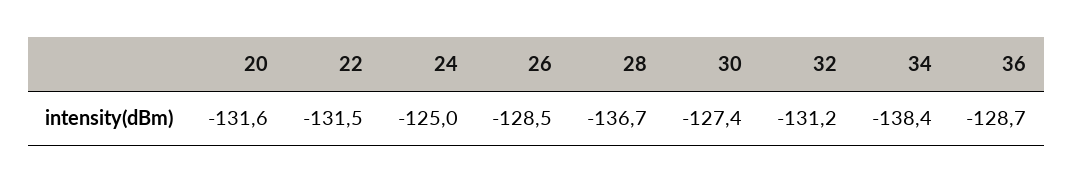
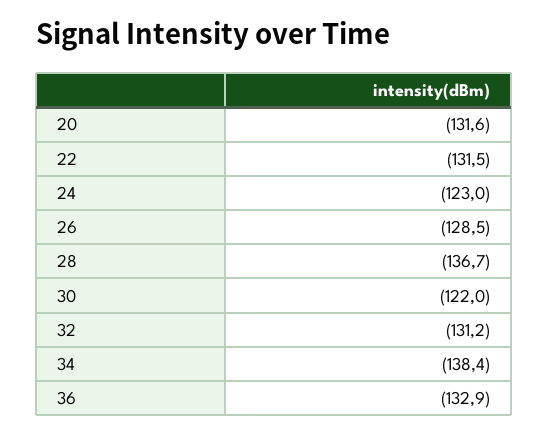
24: -125 -> -123
30: -127.4 -> -122
36: -128.7 -> -132.9

